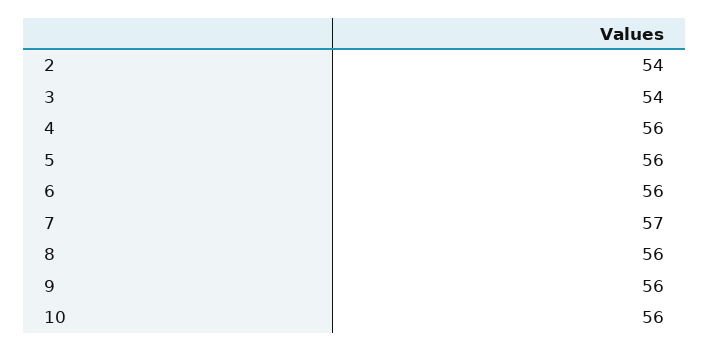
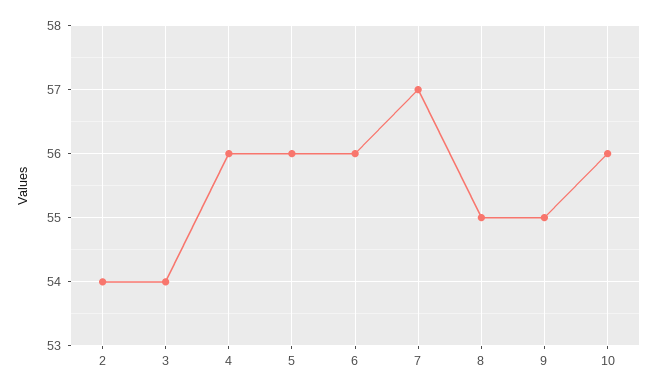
8: 56 -> 55
9: 56 -> 55

